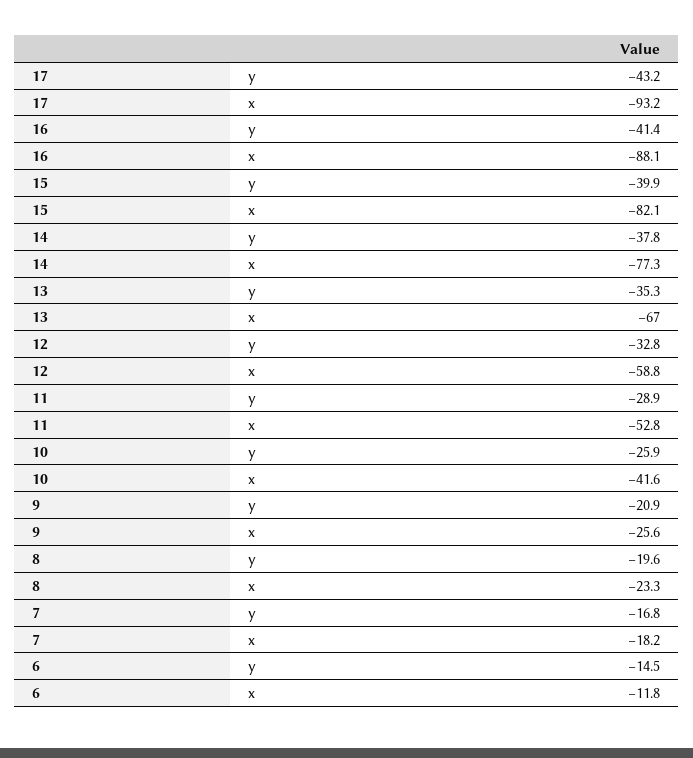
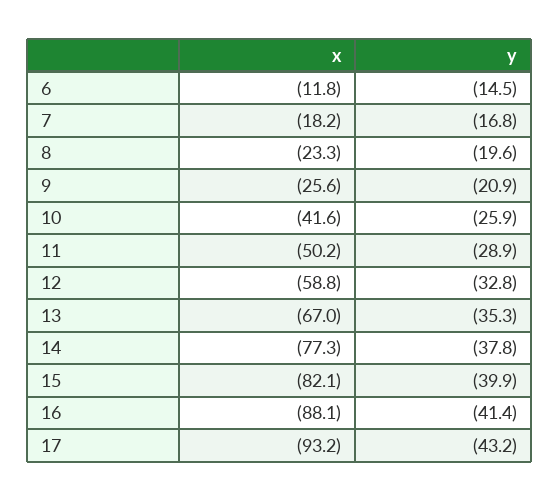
11, x: -52.8 -> -50.2

